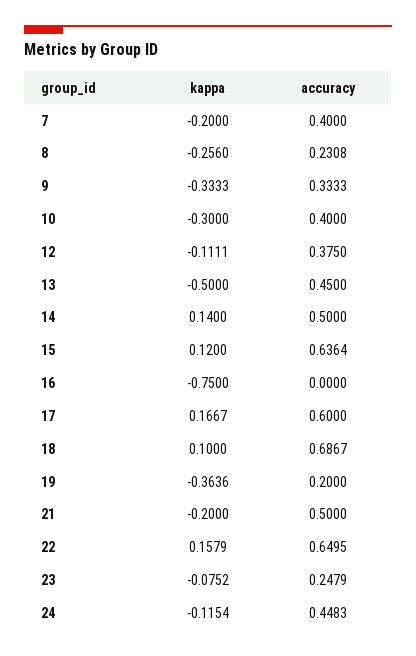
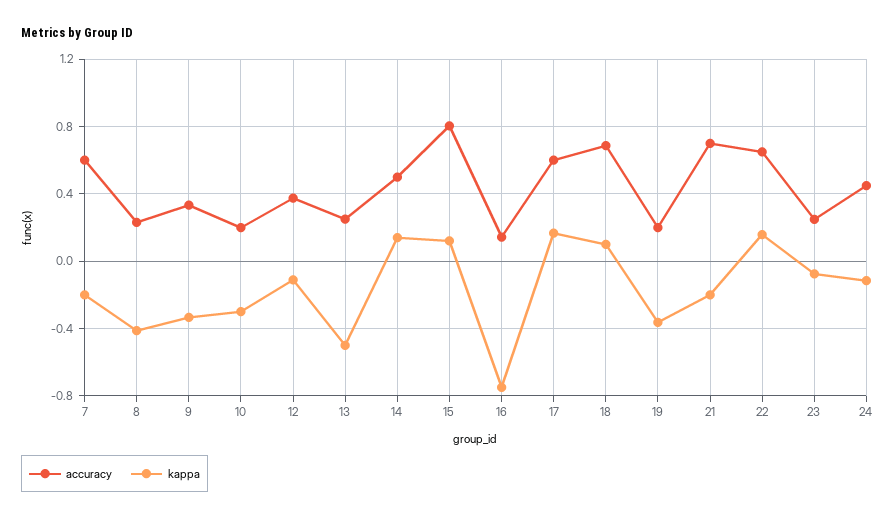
accuracy, 7: 0.4 -> 0.6
kappa, 8: -0.256 -> -0.4
accuracy, 10: 0.4 -> 0.2
accuracy, 13: 0.45 -> 0.25
accuracy, 15: 0.6364 -> 0.8
accuracy, 16: 0 -> 0.15
accuracy, 21: 0.5 -> 0.7

